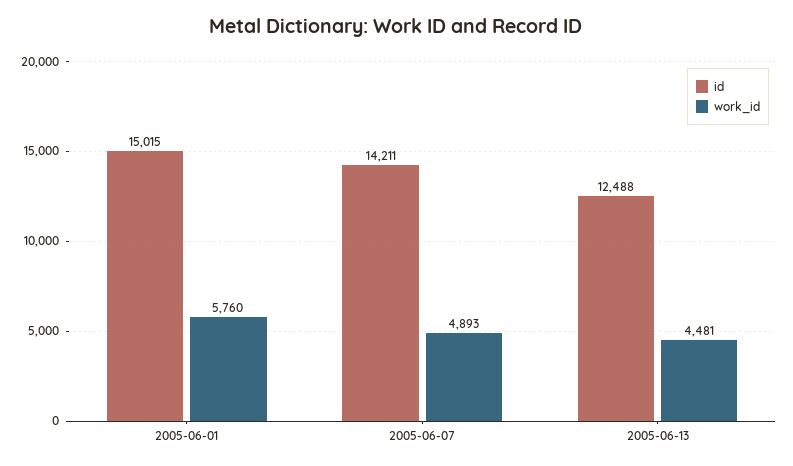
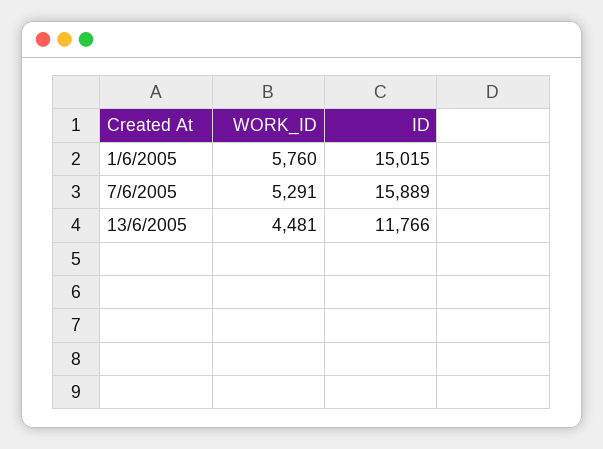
id, 2005-06-07: 14211 -> 15889
work_id, 2005-06-07: 4893 -> 5291
id, 2005-06-13: 12488 -> 11766

